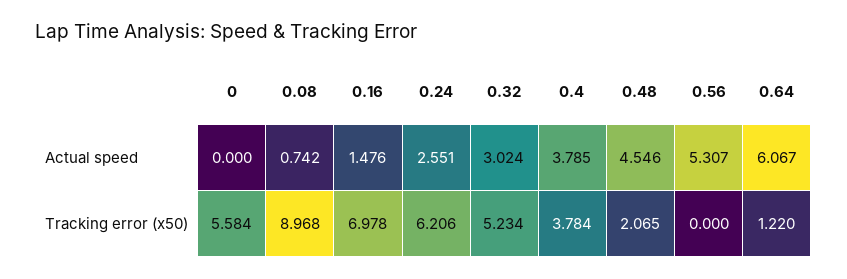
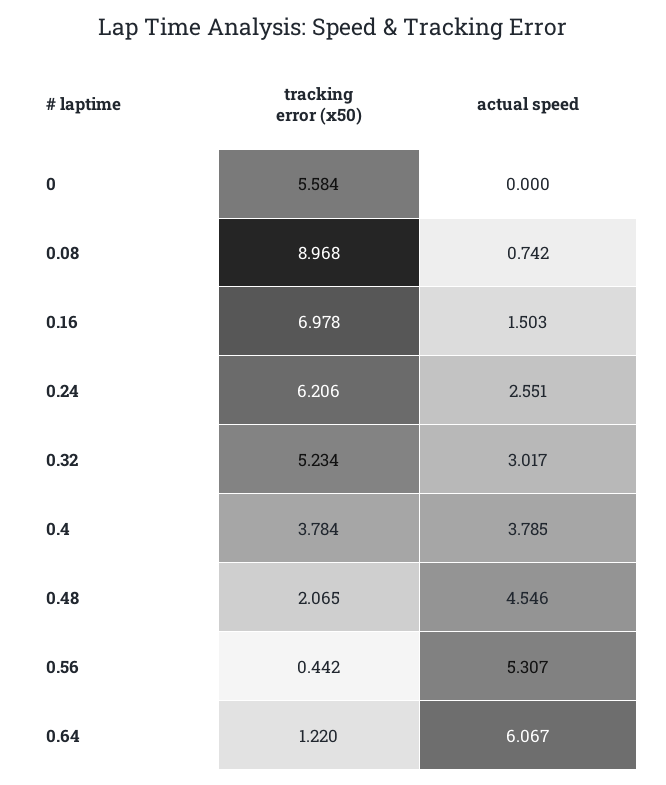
0.16, Actual speed: 1.476 -> 1.503
0.32, Actual speed: 3.024 -> 3.017
0.56, Tracking error (x50): 0 -> 0.442

